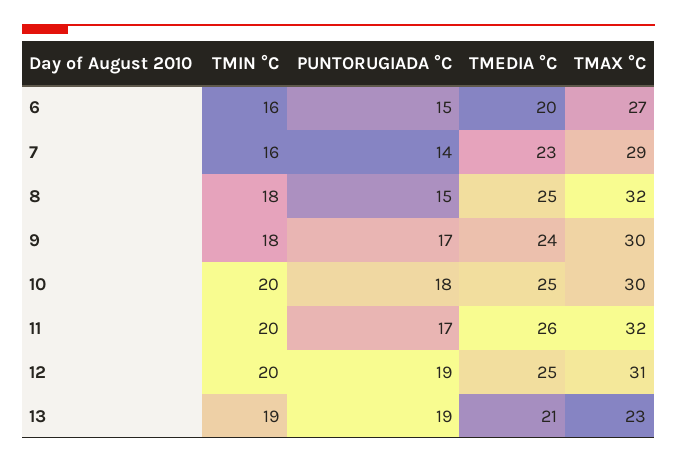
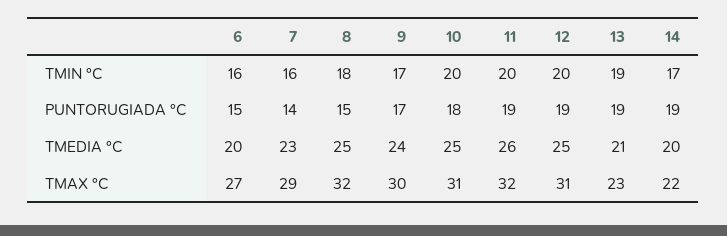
TMIN °C, 9: 18 -> 17
TMAX °C, 10: 30 -> 31
PUNTORUGIADA °C, 11: 17 -> 19
TMIN °C, 14: none -> 17
PUNTORUGIADA °C, 14: none -> 19
TMEDIA °C, 14: none -> 20
TMAX °C, 14: none -> 22

